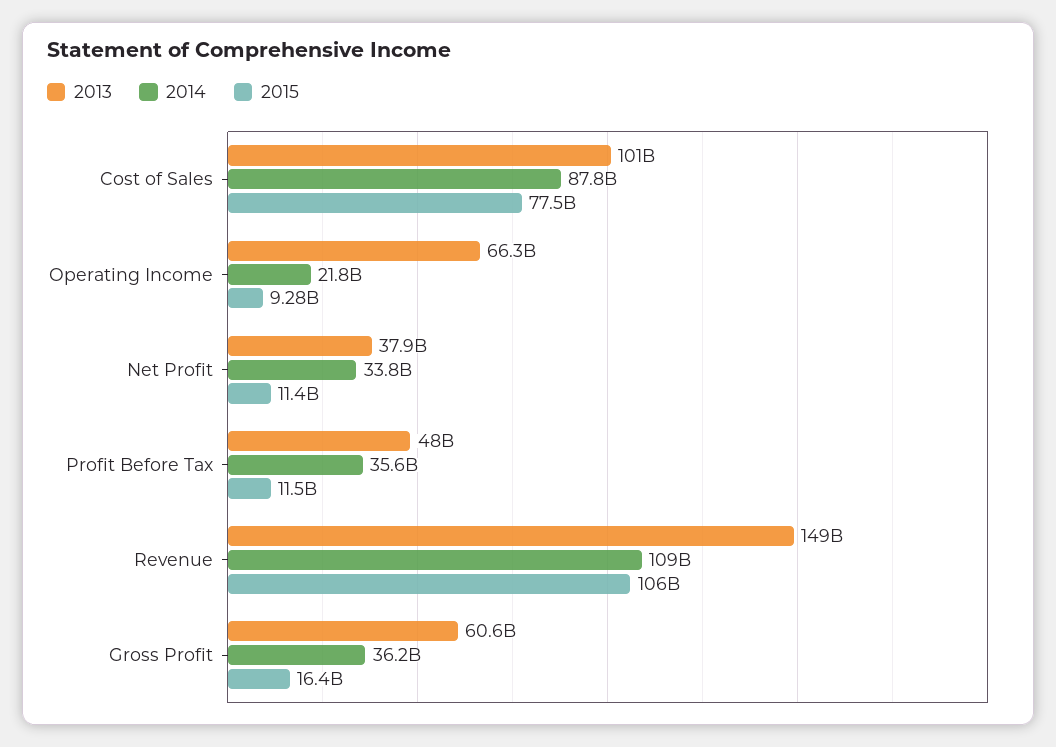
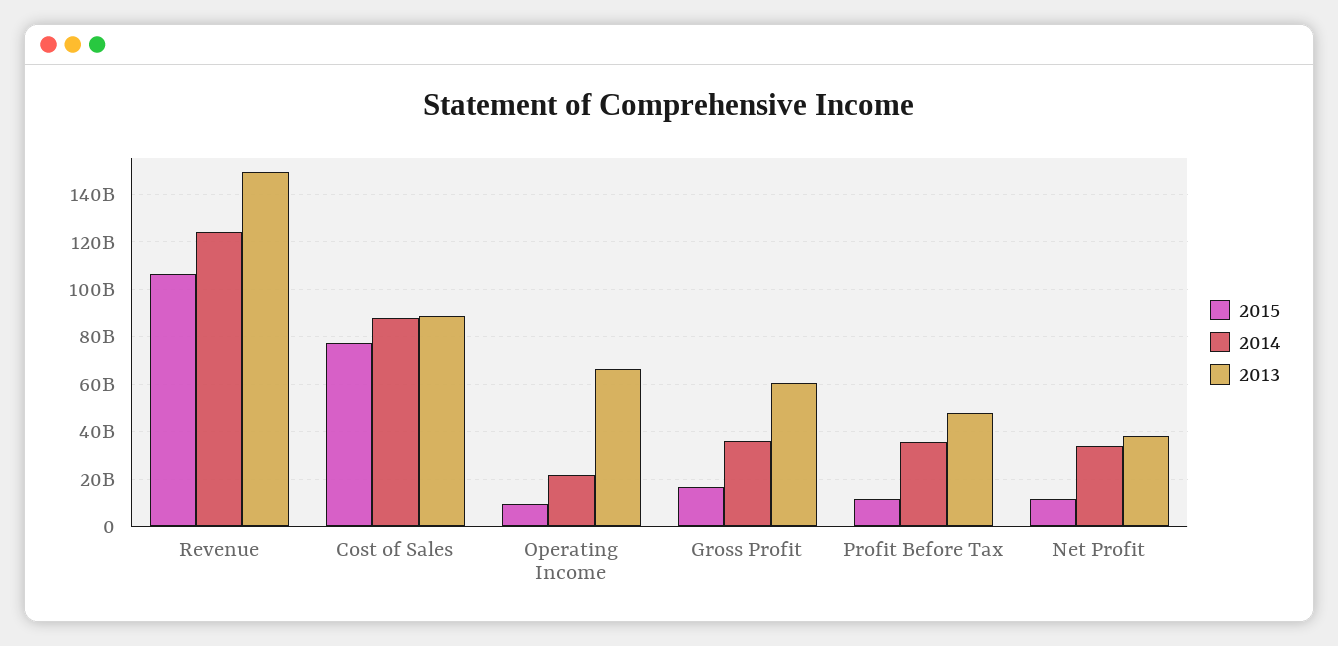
2013, Cost of Sales: 101000000000 -> 90000000000
2014, Revenue: 109000000000 -> 125000000000

